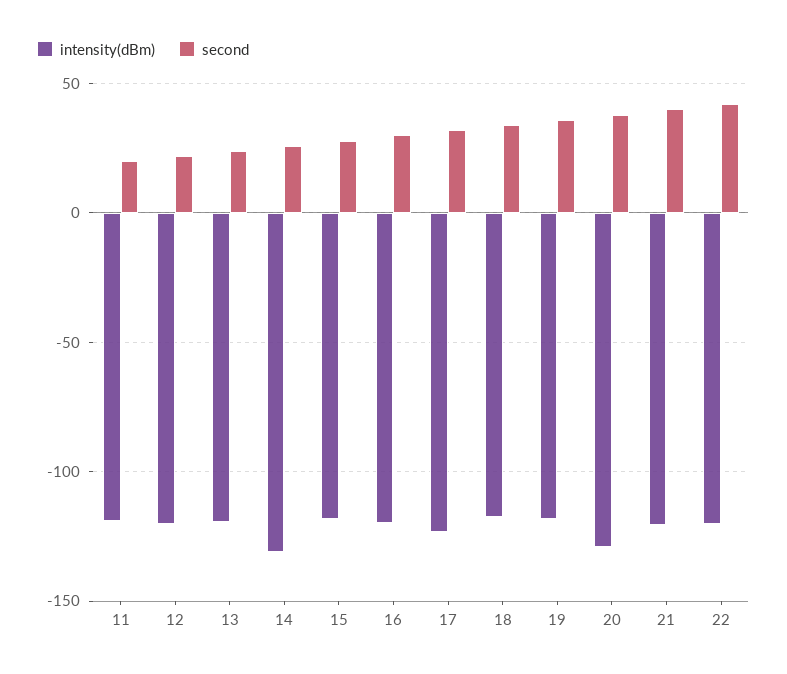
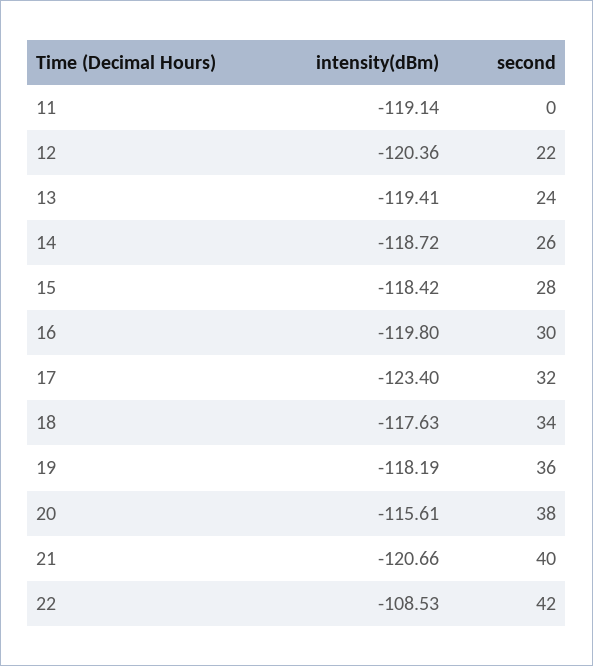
second, 11: 20 -> 0
intensity(dBm), 14: -130 -> -118.72
intensity(dBm), 20: -130 -> -115.61
intensity(dBm), 22: -120 -> -108.53

